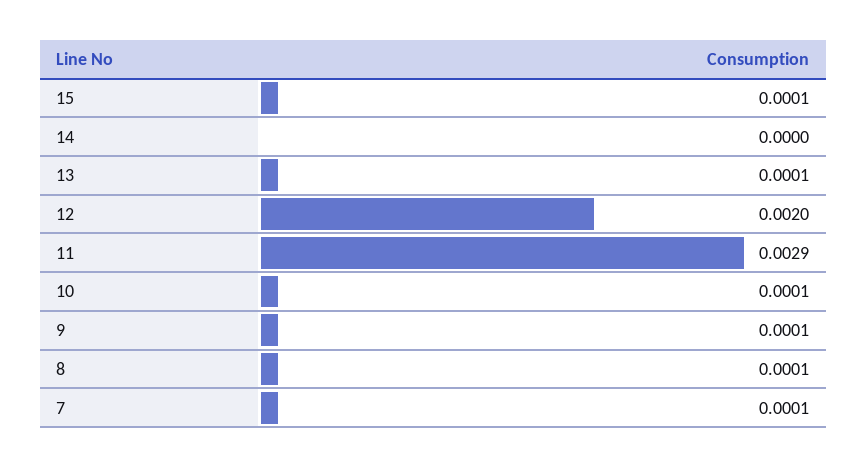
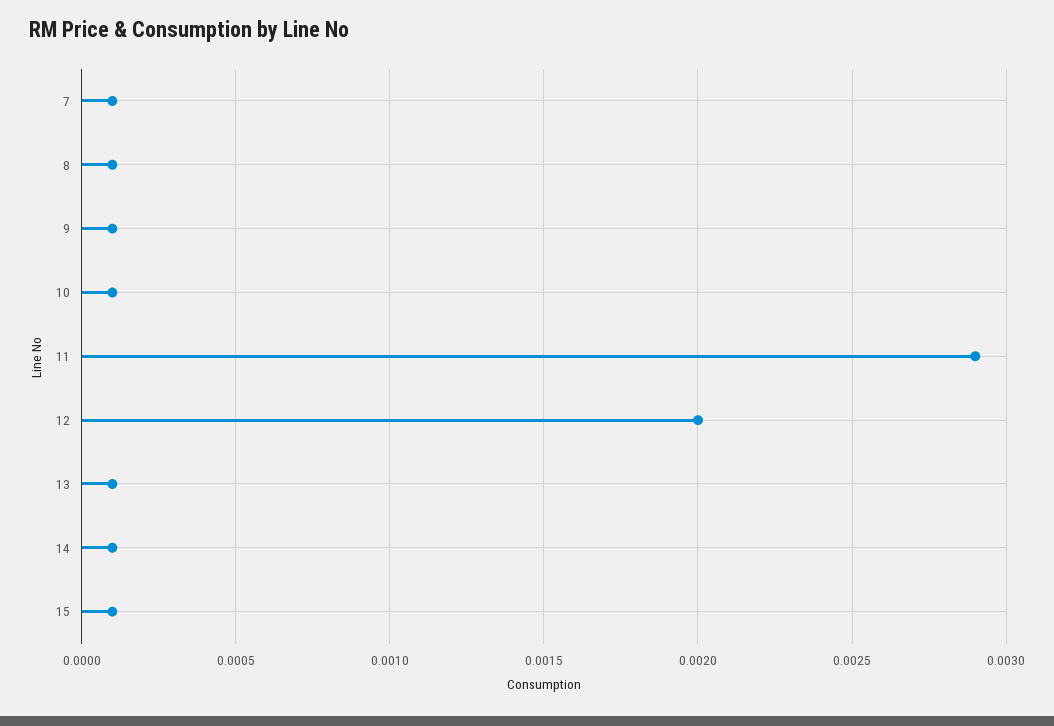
14: 0 -> 0.0001

